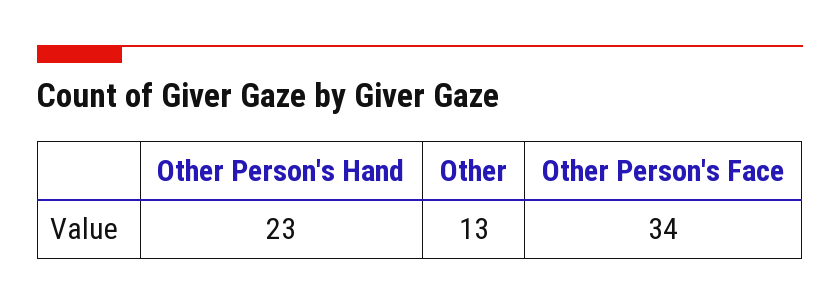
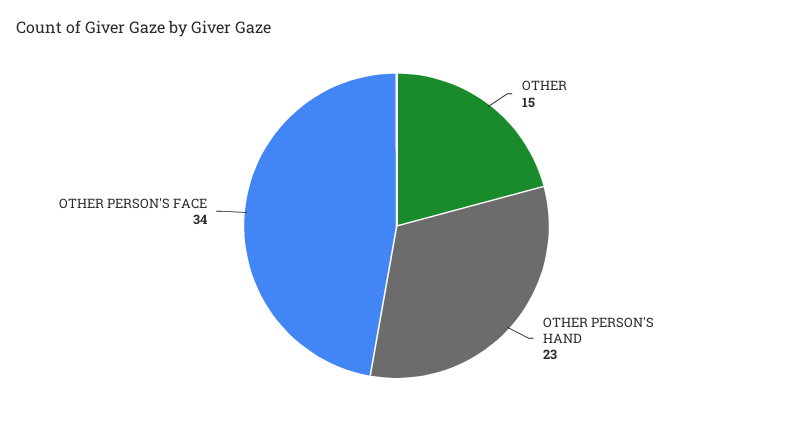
Other: 13 -> 15

